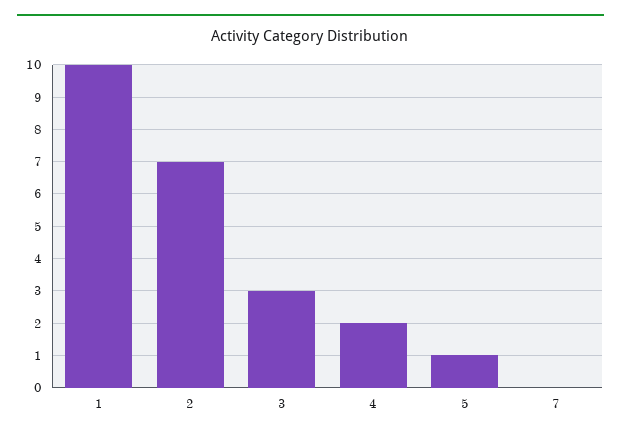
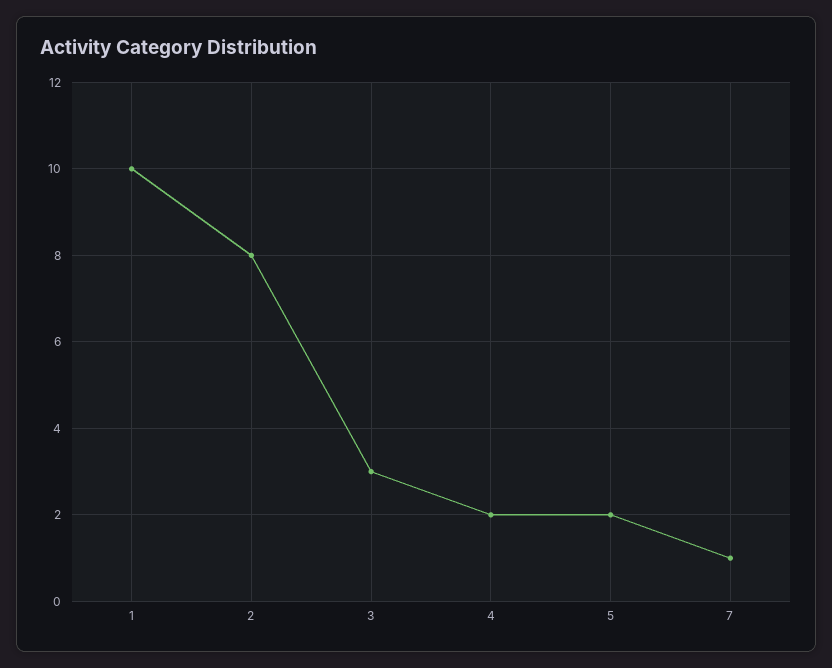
2: 7 -> 8
5: 1 -> 2
7: 0 -> 1

